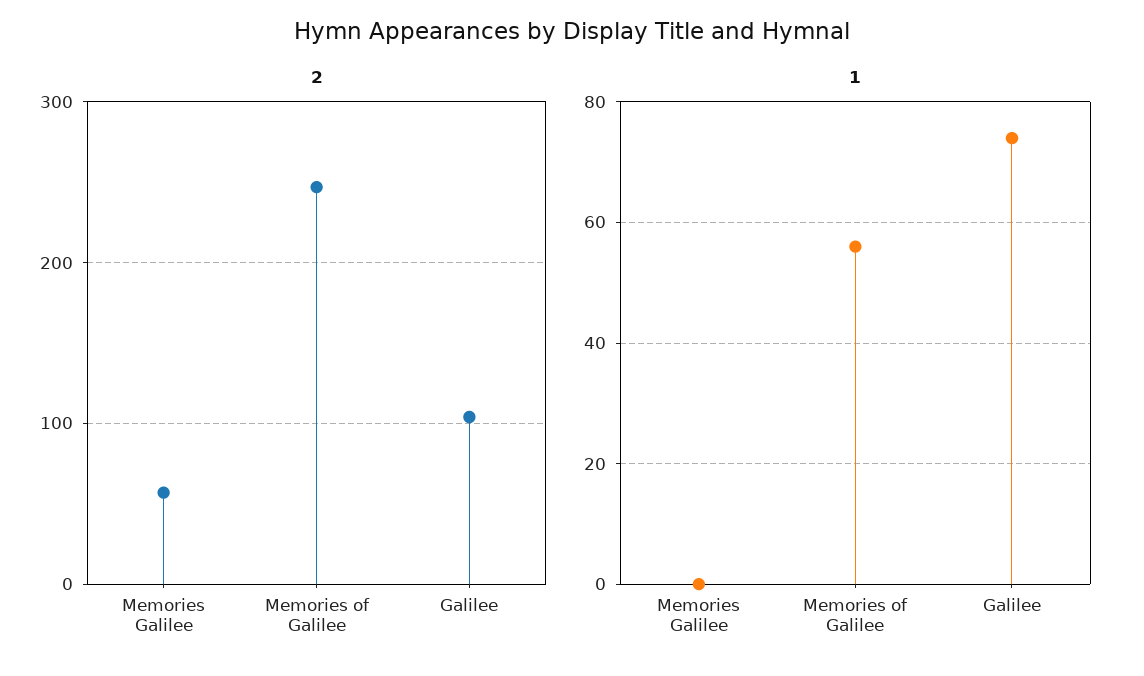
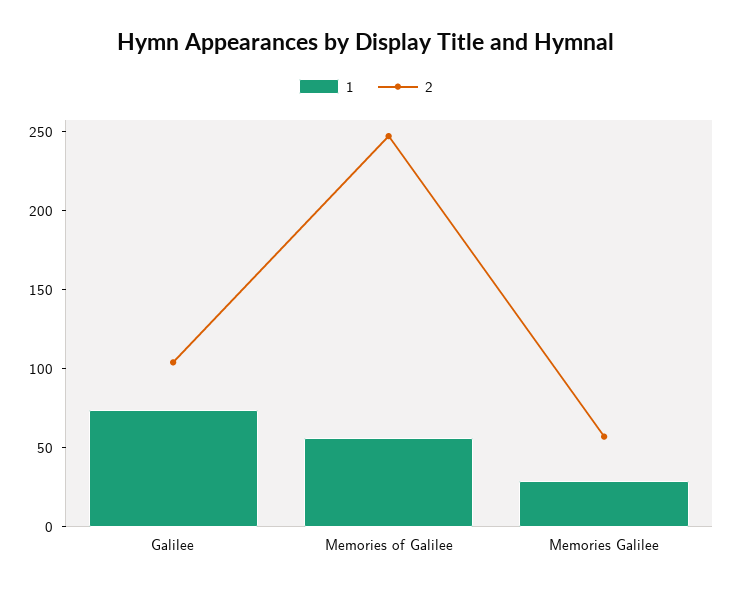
1, Memories Galilee: 0 -> 30

